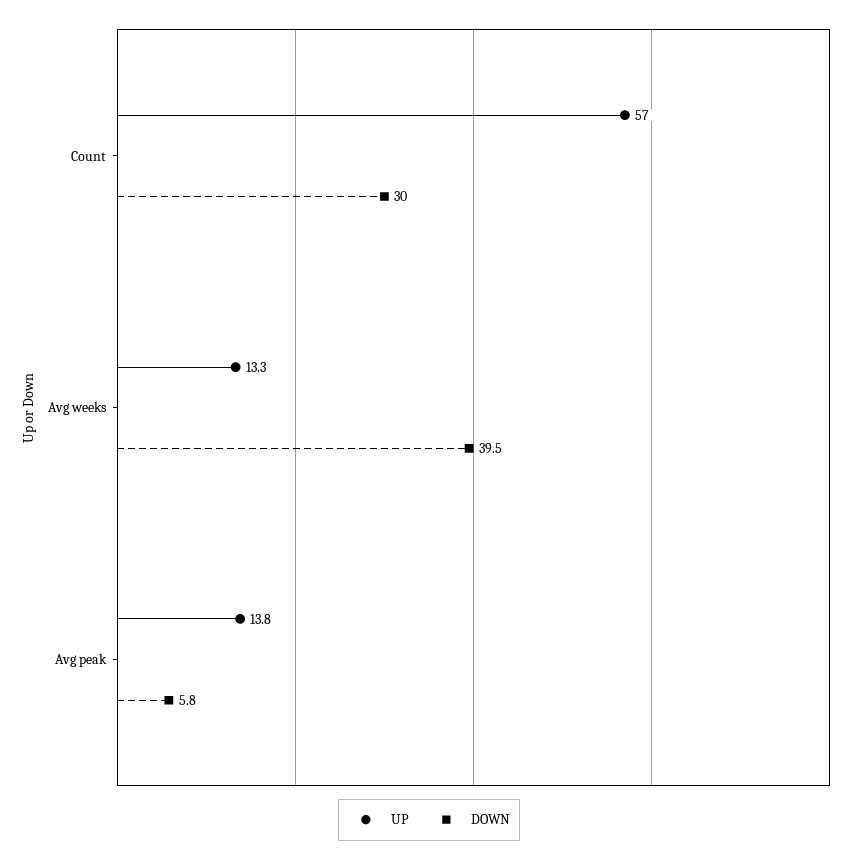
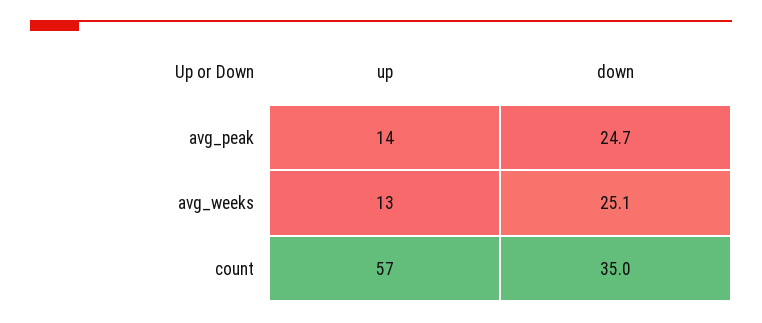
DOWN, Count: 30 -> 35
DOWN, Avg weeks: 39.5 -> 25.1
DOWN, Avg peak: 5.8 -> 24.7

